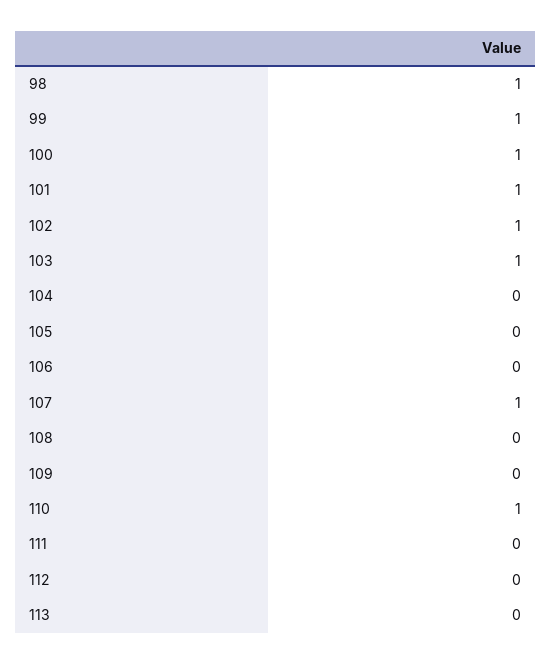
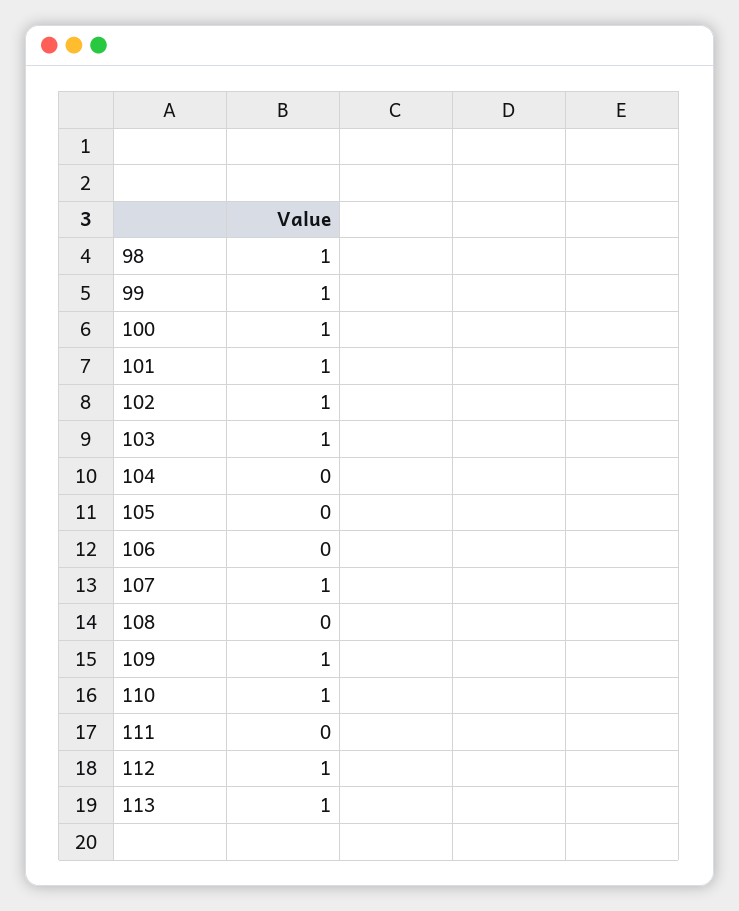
109: 0 -> 1
112: 0 -> 1
113: 0 -> 1

